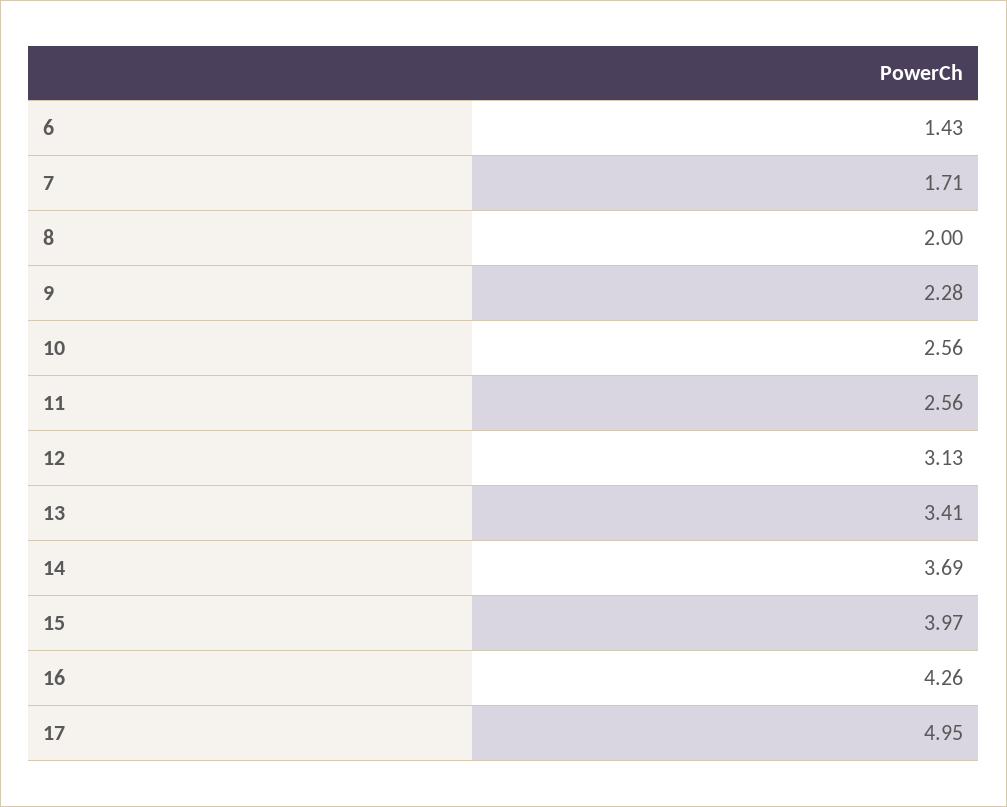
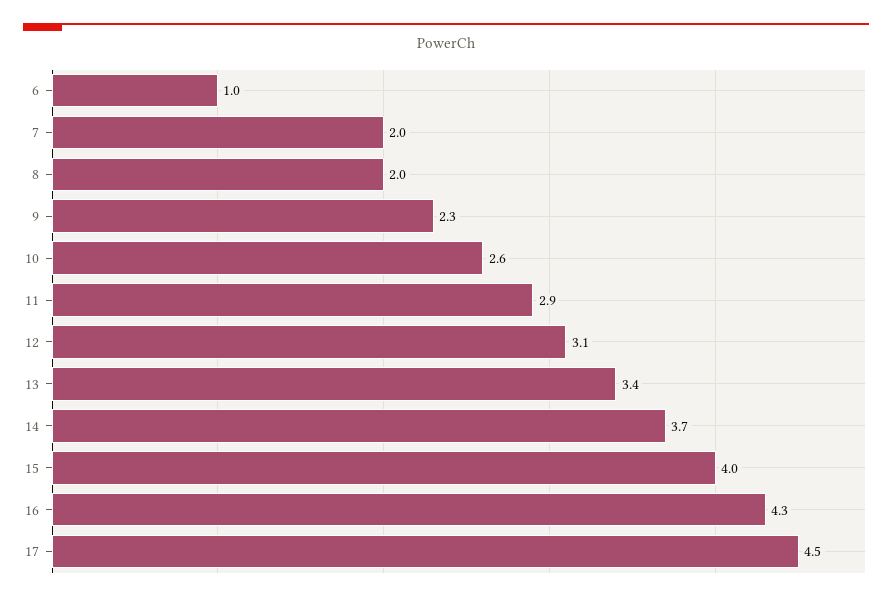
6: 1.43 -> 1
7: 1.71 -> 2
11: 2.56 -> 2.9
17: 4.95 -> 4.5

